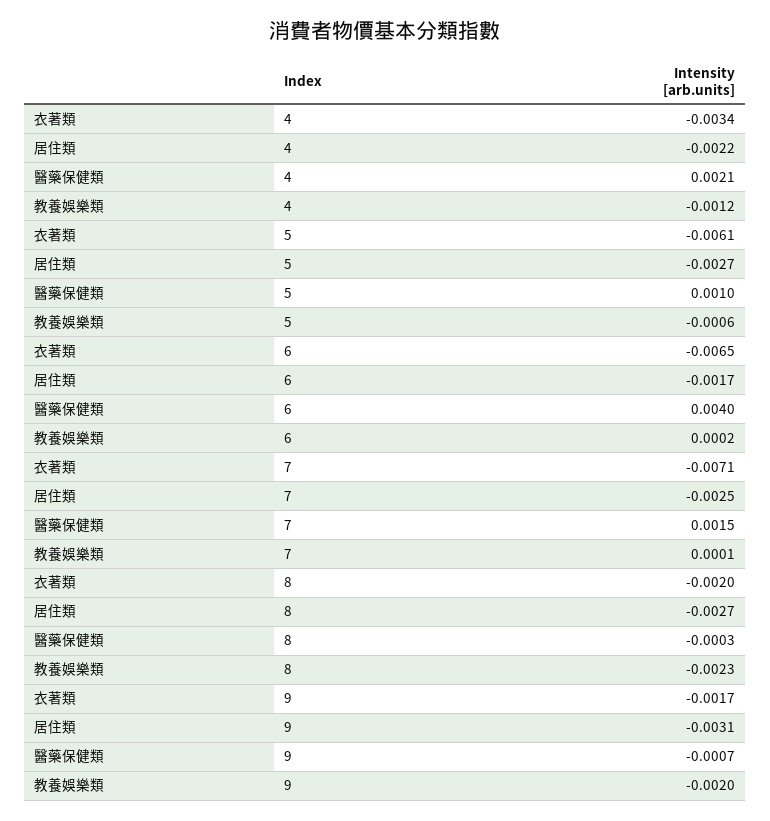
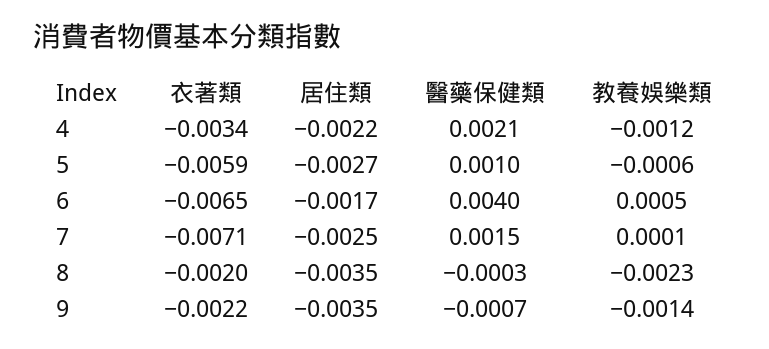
衣著類, 5: -0.0061 -> -0.0059
教養娛樂類, 6: 0.0002 -> 0.0005
居住類, 8: -0.0027 -> -0.0035
衣著類, 9: -0.0017 -> -0.0022
居住類, 9: -0.0031 -> -0.0035
教養娛樂類, 9: -0.002 -> -0.0014

